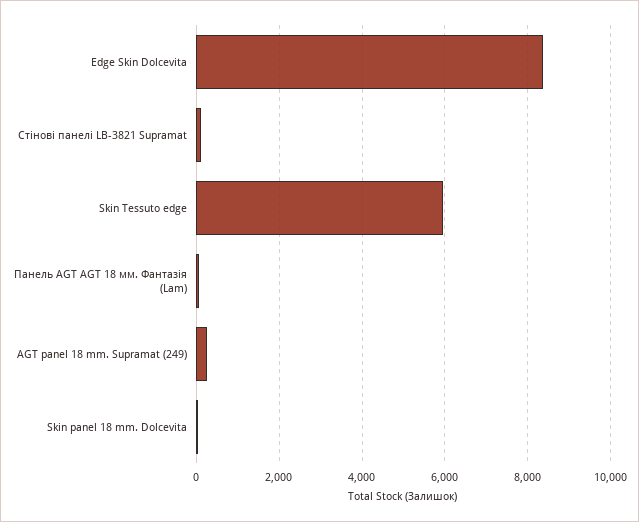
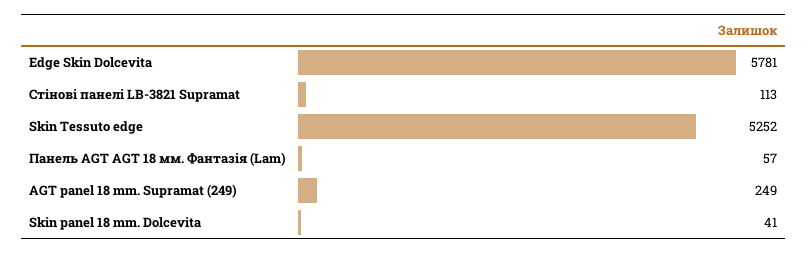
Edge Skin Dolcevita: 8400 -> 5781
Skin Tessuto edge: 6000 -> 5252

